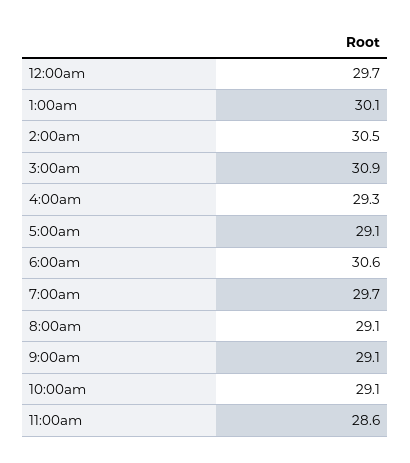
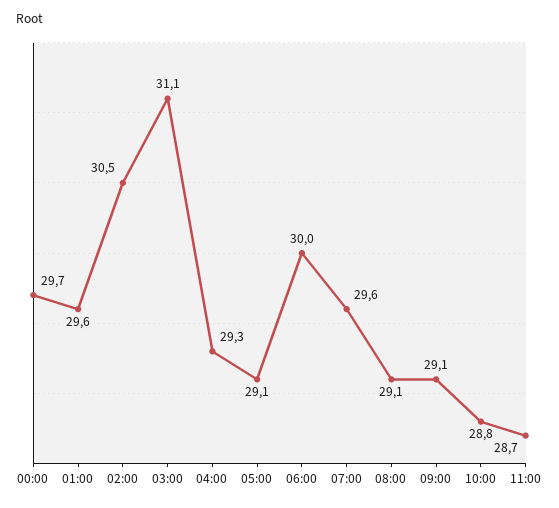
1:00am: 30.1 -> 29.6
3:00am: 30.9 -> 31.1
6:00am: 30.6 -> 30
7:00am: 29.7 -> 29.6
10:00am: 29.1 -> 28.8
11:00am: 28.6 -> 28.7

